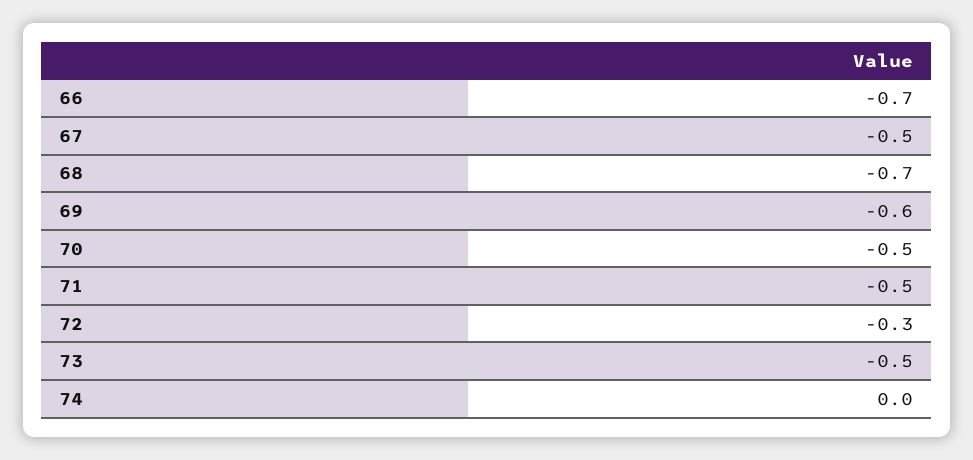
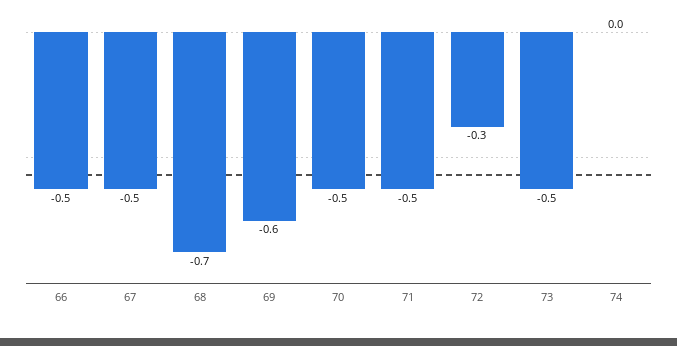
66: -0.7 -> -0.5

